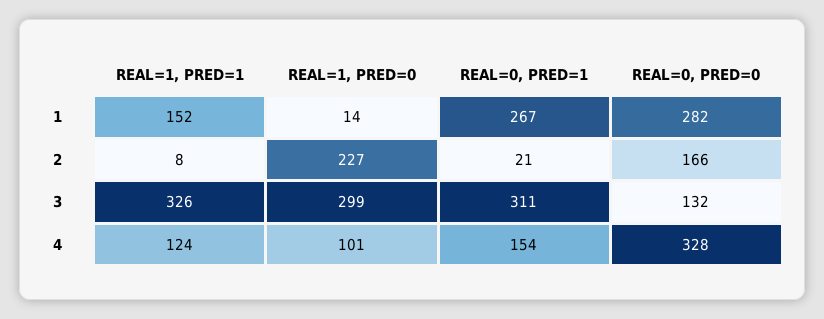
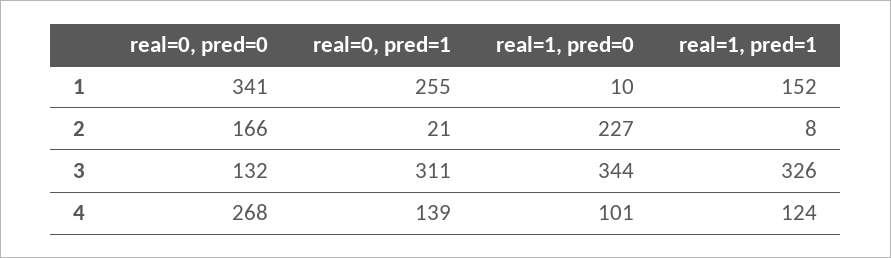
REAL=1, PRED=0, 1: 14 -> 10
REAL=0, PRED=1, 1: 267 -> 255
REAL=0, PRED=0, 1: 282 -> 341
REAL=1, PRED=0, 3: 299 -> 344
REAL=0, PRED=1, 4: 154 -> 139
REAL=0, PRED=0, 4: 328 -> 268

